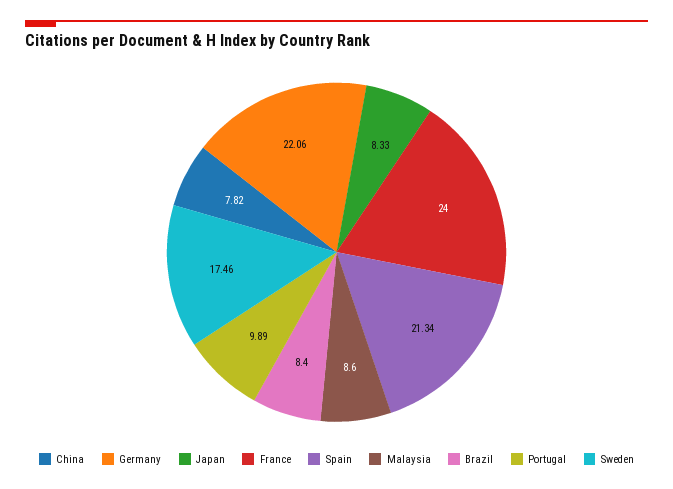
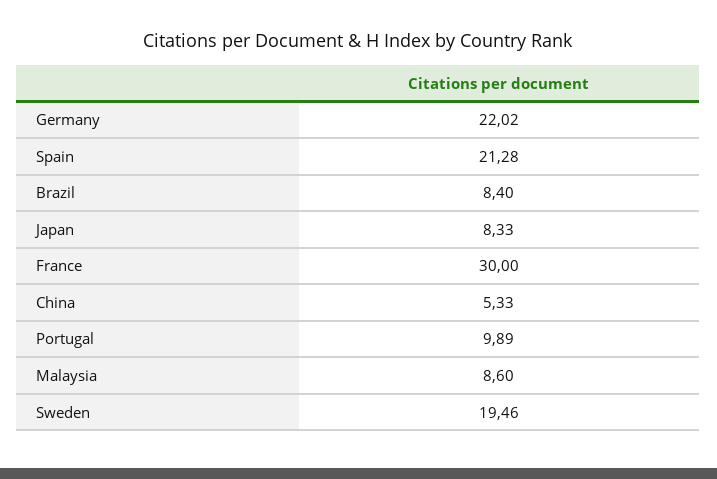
China: 7.82 -> 5.33
Germany: 22.06 -> 22.02
France: 24 -> 30
Spain: 21.34 -> 21.28
Sweden: 17.46 -> 19.46

